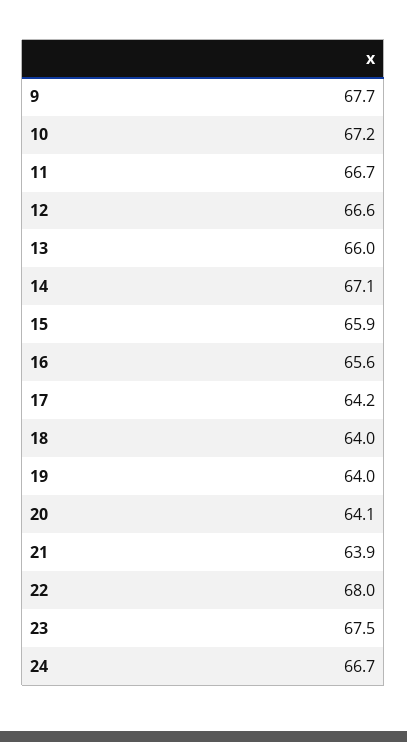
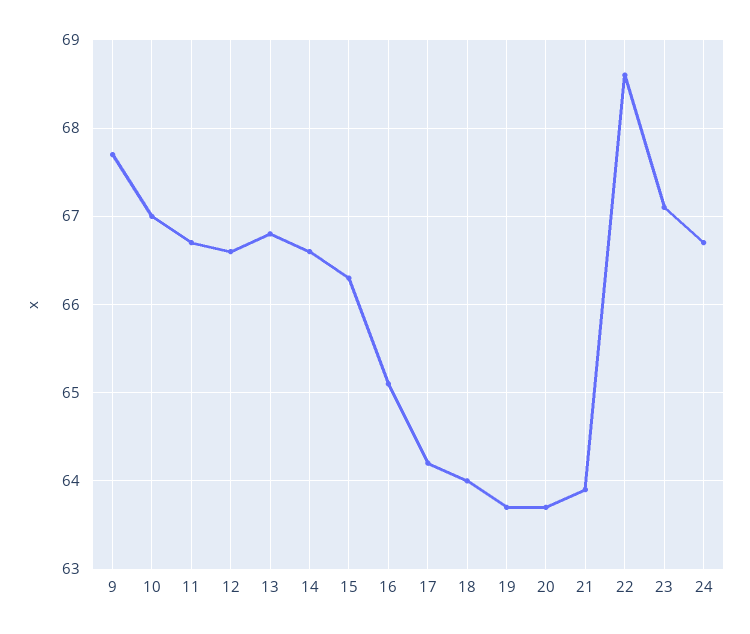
10: 67.2 -> 67
13: 66 -> 66.8
14: 67.1 -> 66.6
15: 65.9 -> 66.3
16: 65.6 -> 65.1
19: 64 -> 63.7
20: 64.1 -> 63.7
22: 68 -> 68.6
23: 67.5 -> 67.1

